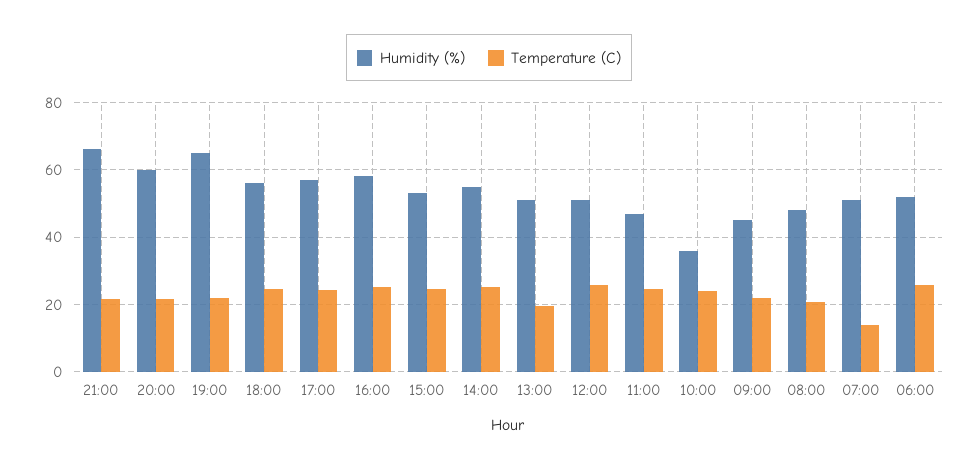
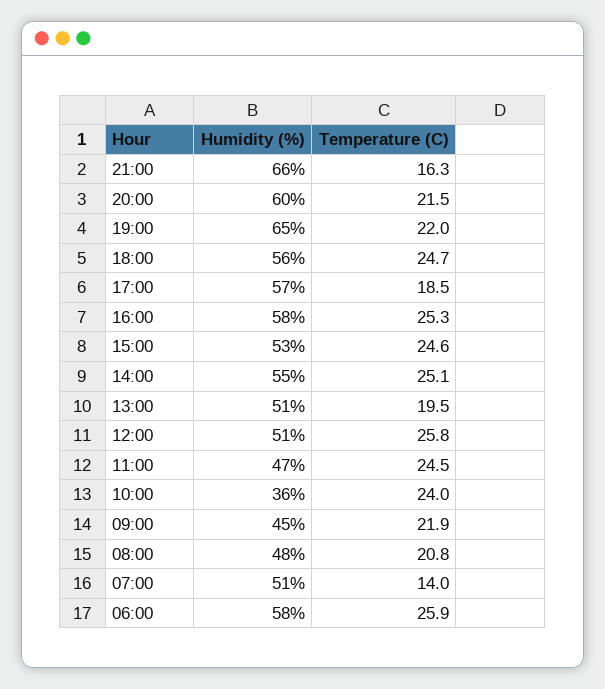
Temperature (C), 21:00: 22 -> 16.3
Temperature (C), 17:00: 24 -> 18.5
Humidity (%), 06:00: 52 -> 58

